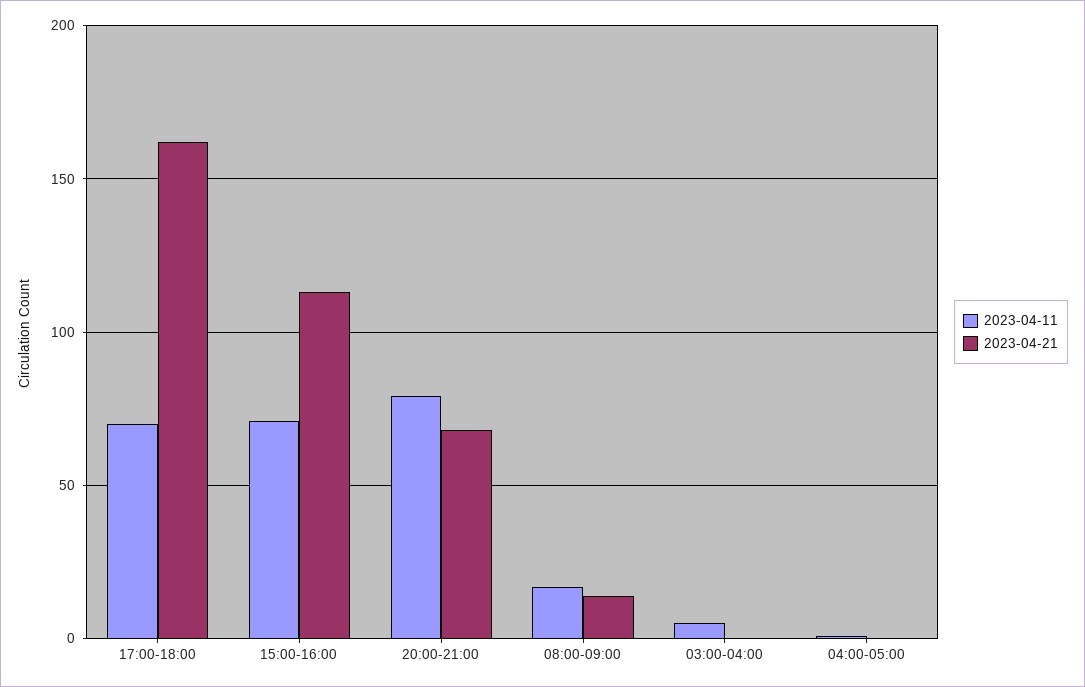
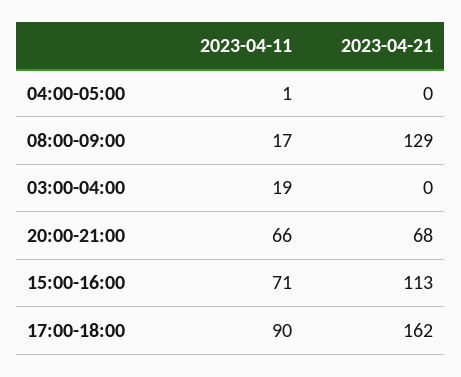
2023-04-11, 17:00-18:00: 70 -> 90
2023-04-11, 20:00-21:00: 80 -> 66
2023-04-21, 08:00-09:00: 15 -> 129
2023-04-11, 03:00-04:00: 5 -> 19

